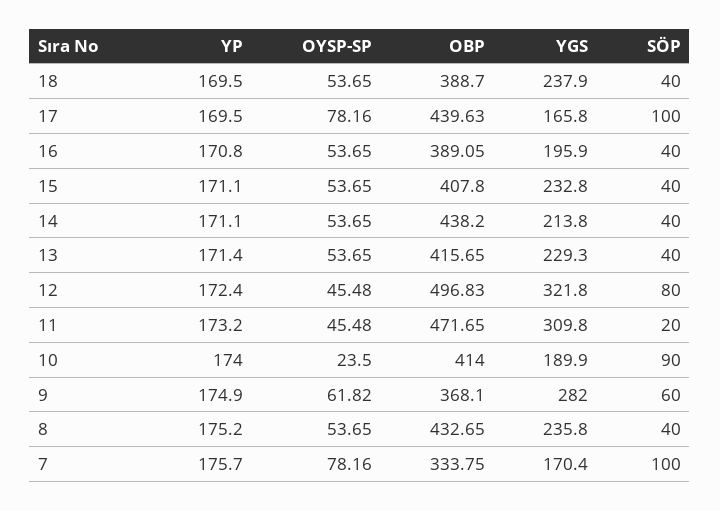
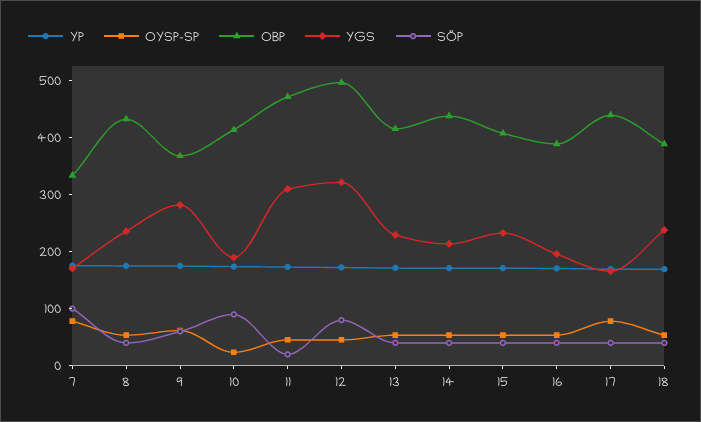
SÖP, 17: 100 -> 40

